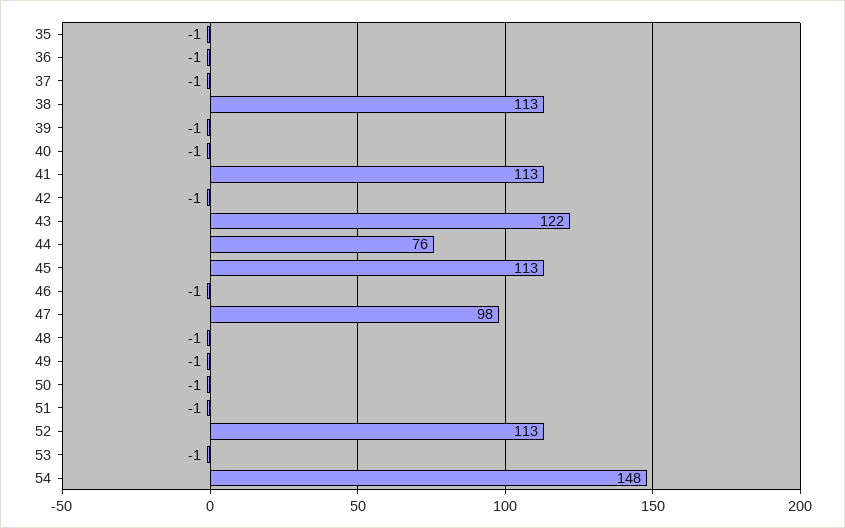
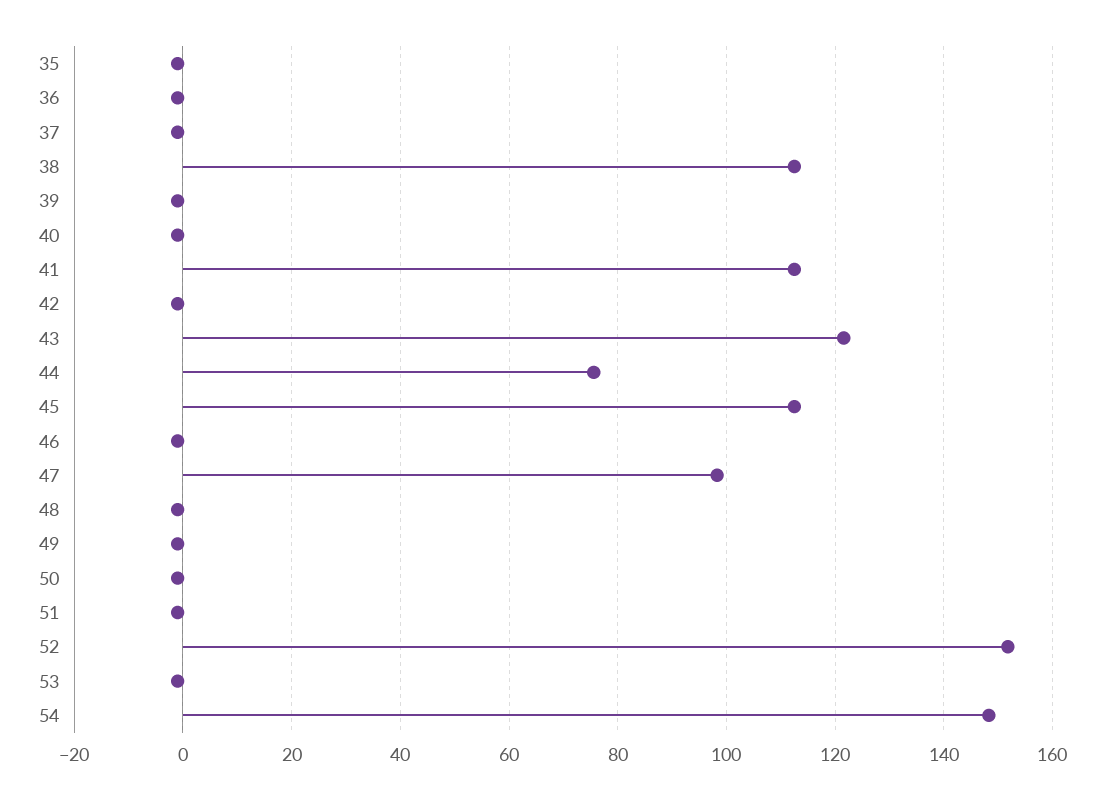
52: 113 -> 152

